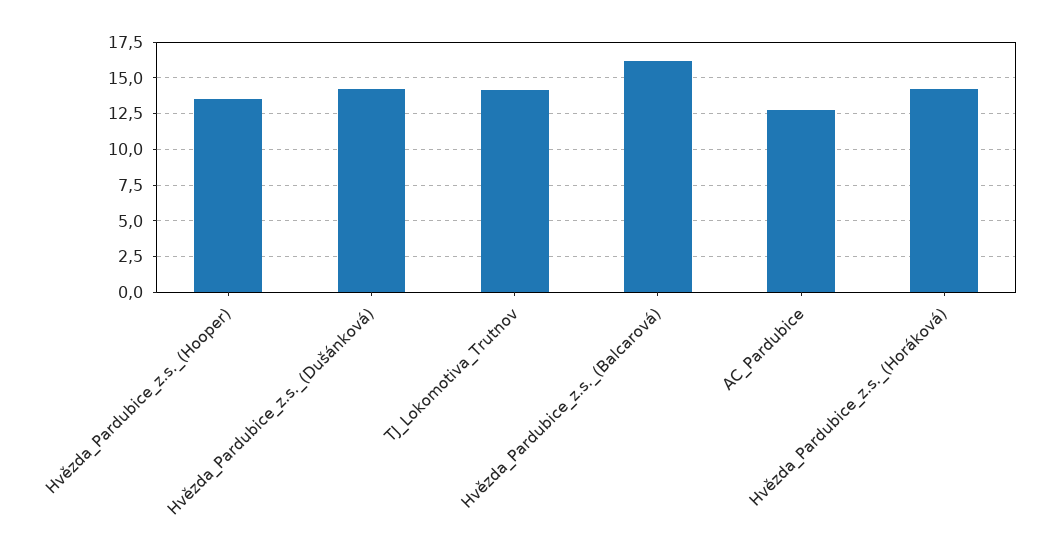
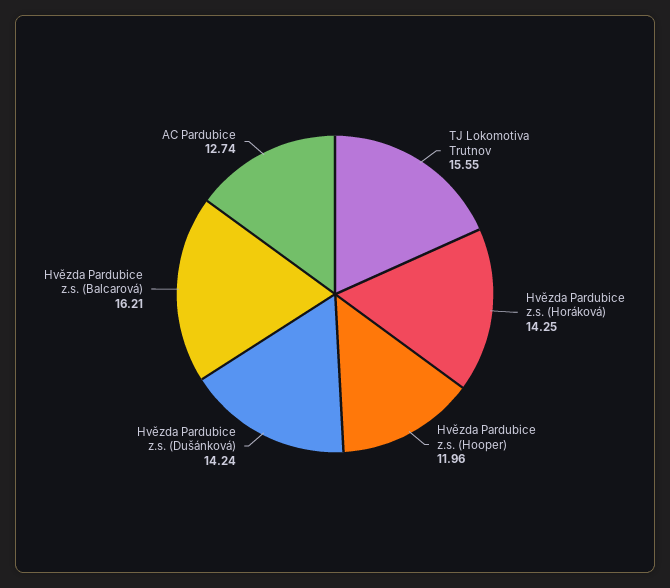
Hvězda_Pardubice_z.s._(Hooper): 13.5 -> 11.96
TJ_Lokomotiva_Trutnov: 14 -> 15.55

